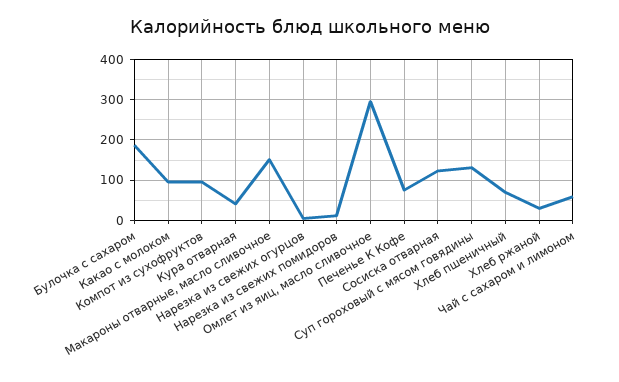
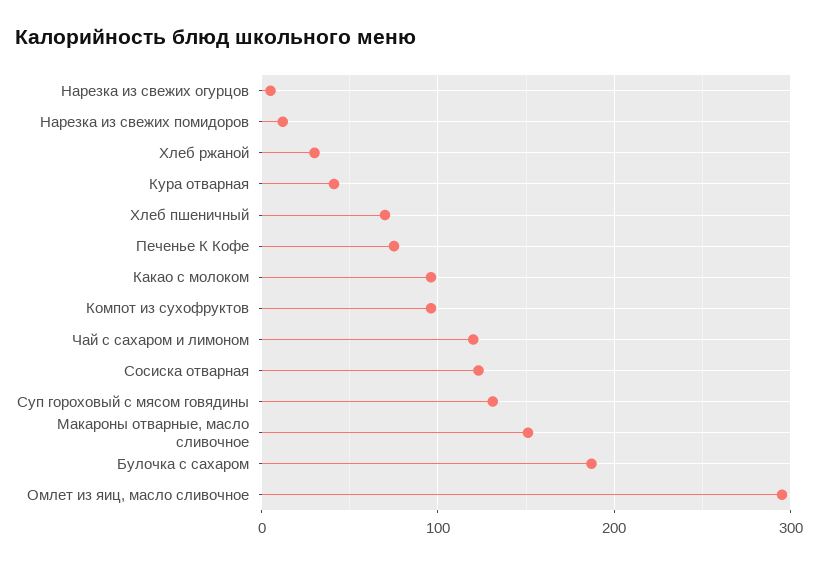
Чай с сахаром и лимоном: 60 -> 120

